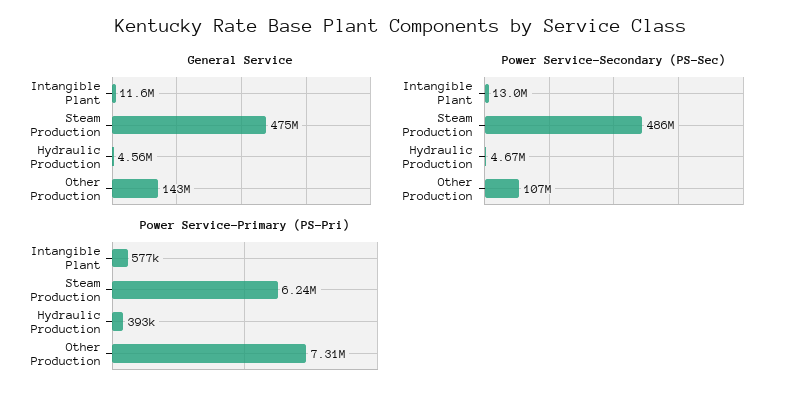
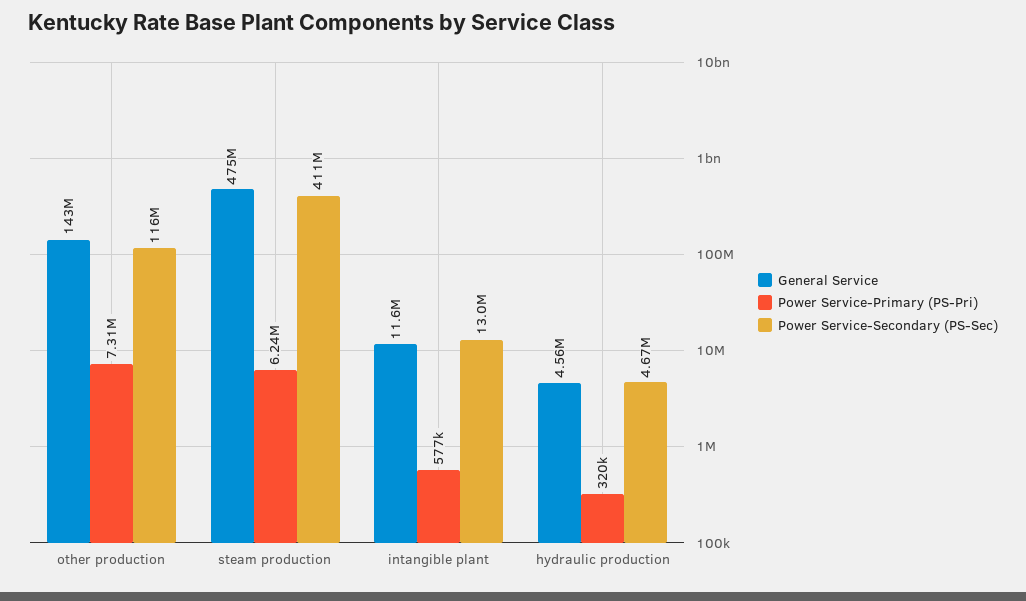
Power Service-Secondary (PS-Sec), Steam Production: 486000000 -> 411000000
Power Service-Secondary (PS-Sec), Other Production: 107000000 -> 116000000
Power Service-Primary (PS-Pri), Hydraulic Production: 393000 -> 320000

